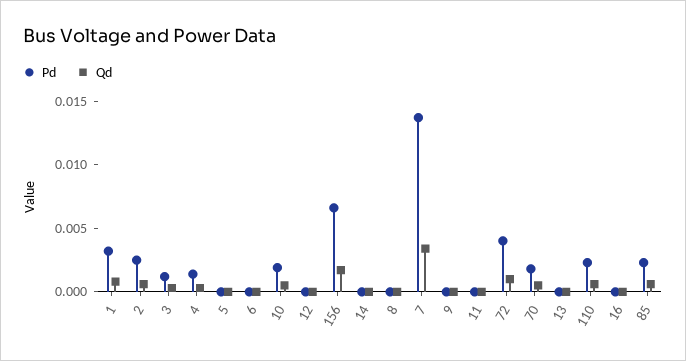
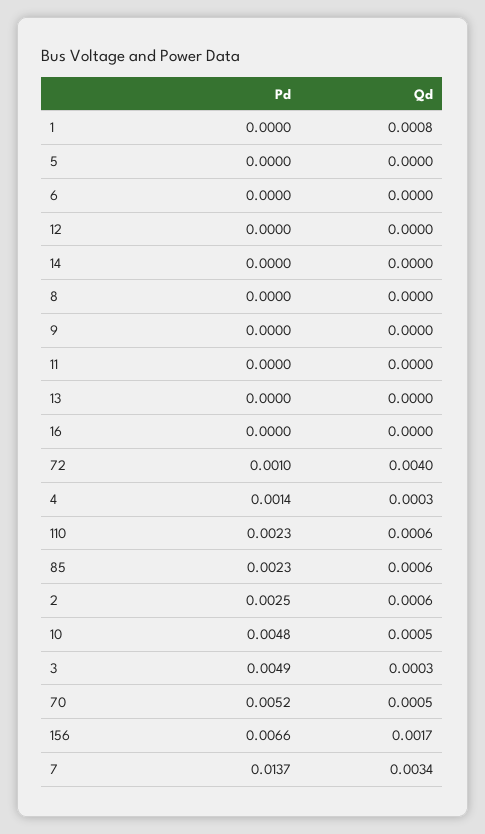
Pd, 1: 0.003 -> 0
Pd, 3: 0.001 -> 0.0049
Pd, 10: 0.002 -> 0.0048
Pd, 72: 0.004 -> 0.001
Qd, 72: 0.001 -> 0.004
Pd, 70: 0.002 -> 0.0052

